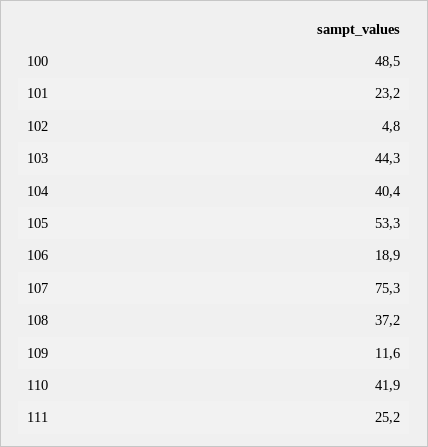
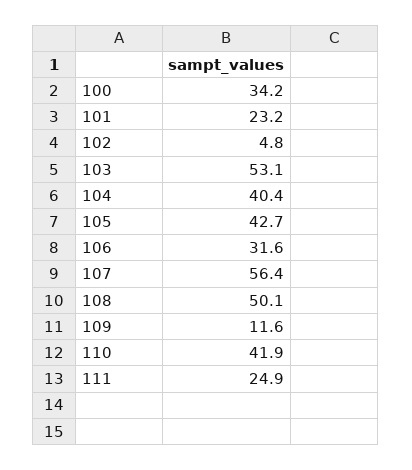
100: 48.5 -> 34.2
103: 44.3 -> 53.1
105: 53.3 -> 42.7
106: 18.9 -> 31.6
107: 75.3 -> 56.4
108: 37.2 -> 50.1
111: 25.2 -> 24.9

